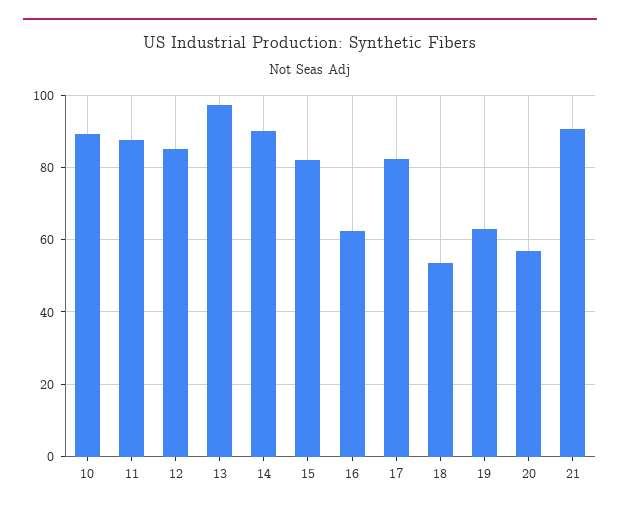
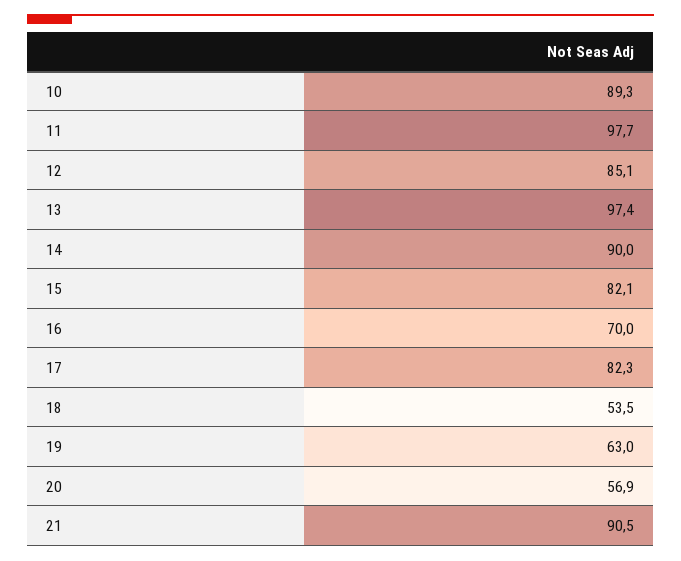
11: 88 -> 97.7
16: 62 -> 70

